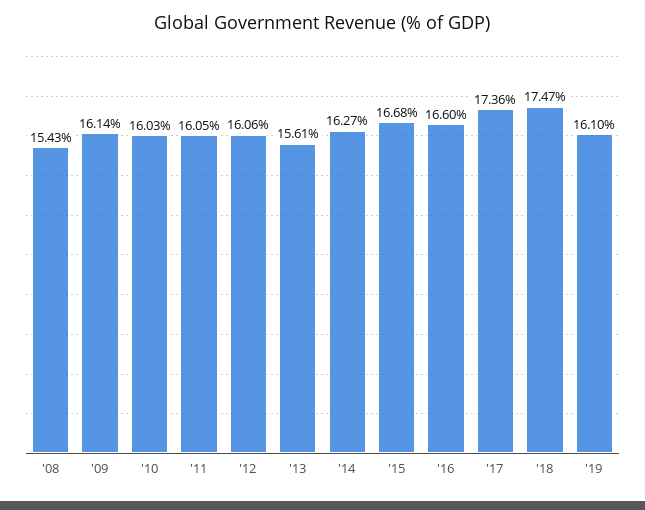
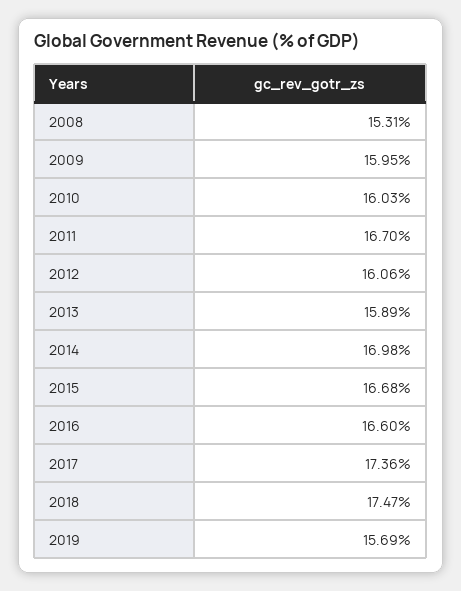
'08: 15.43 -> 15.31
'09: 16.14 -> 15.95
'11: 16.05 -> 16.7
'13: 15.61 -> 15.89
'14: 16.27 -> 16.98
'19: 16.1 -> 15.69

